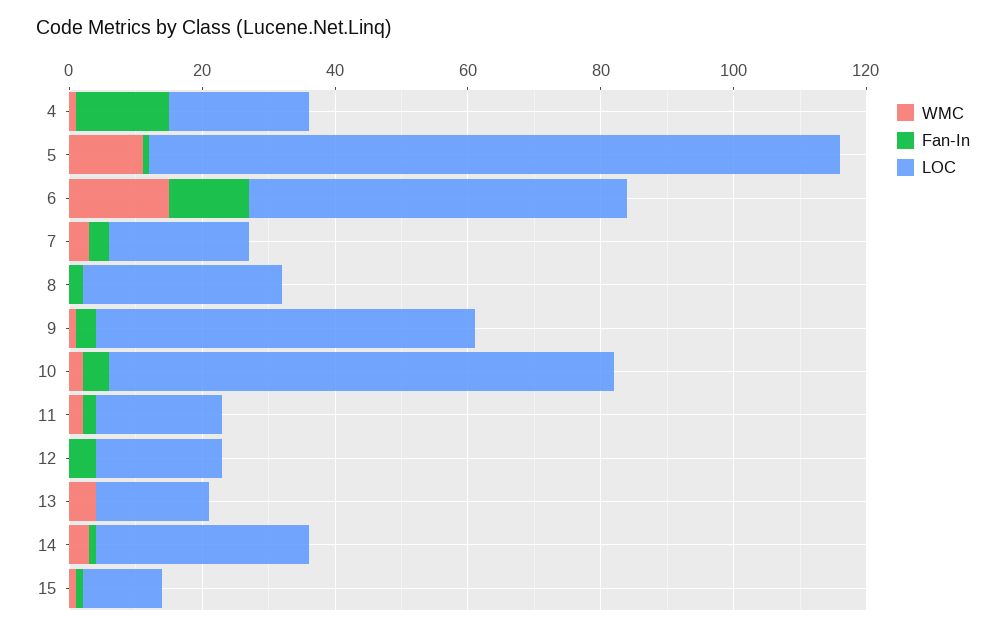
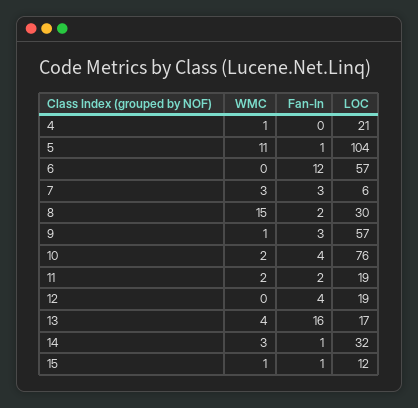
Fan-In, 4: 15 -> 0
WMC, 6: 15 -> 0
LOC, 7: 20 -> 6
WMC, 8: 0 -> 15
Fan-In, 13: 0 -> 16

